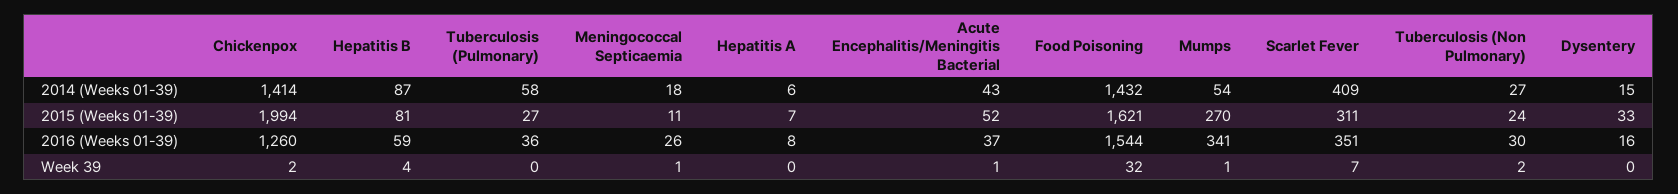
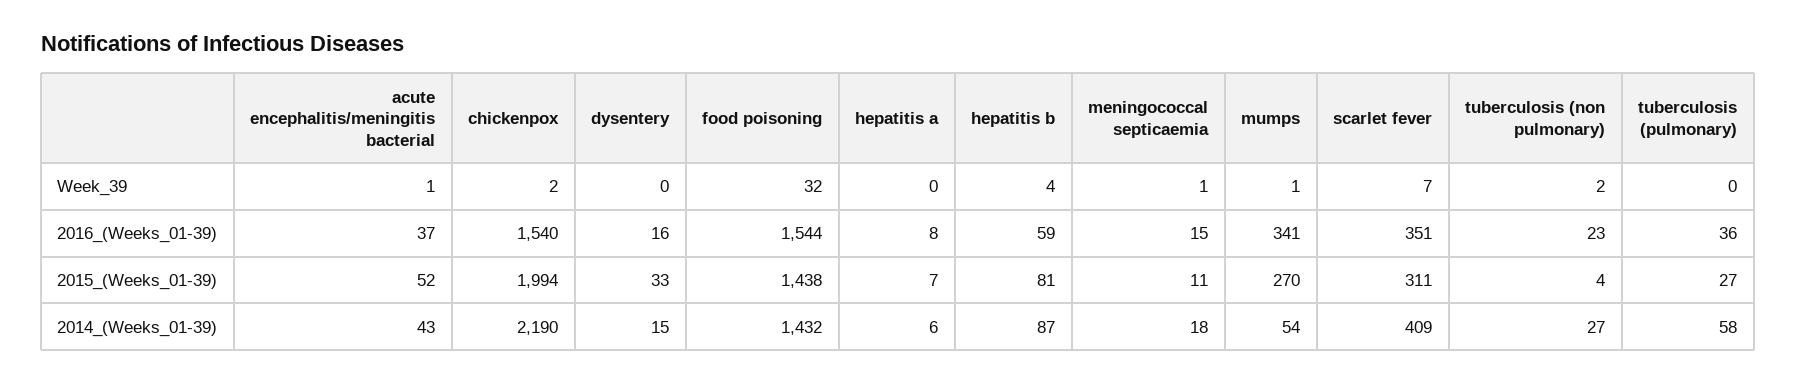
Chickenpox, 2014 (Weeks 01-39): 1414 -> 2190
Food Poisoning, 2015 (Weeks 01-39): 1621 -> 1438
Tuberculosis (Non Pulmonary), 2015 (Weeks 01-39): 24 -> 4
Chickenpox, 2016 (Weeks 01-39): 1260 -> 1540
Meningococcal Septicaemia, 2016 (Weeks 01-39): 26 -> 15
Tuberculosis (Non Pulmonary), 2016 (Weeks 01-39): 30 -> 23

